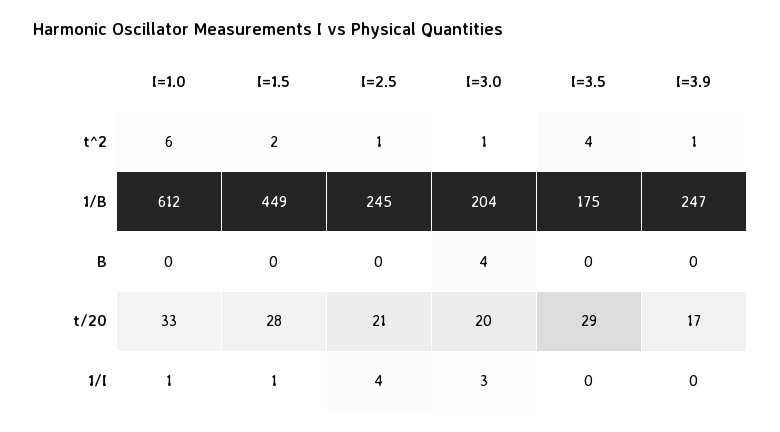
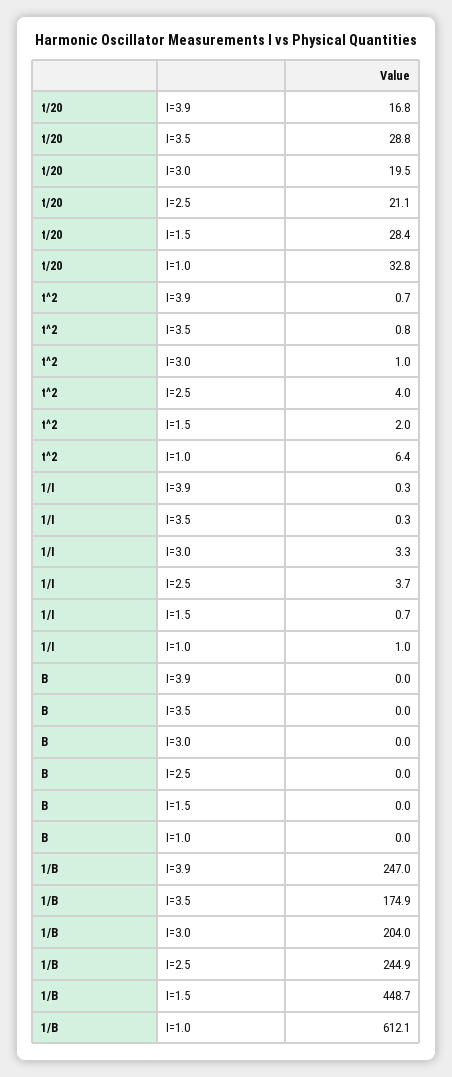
I=2.5, t^2: 1 -> 4
I=3.5, t^2: 4 -> 0.8
I=3.0, B: 4 -> 0

